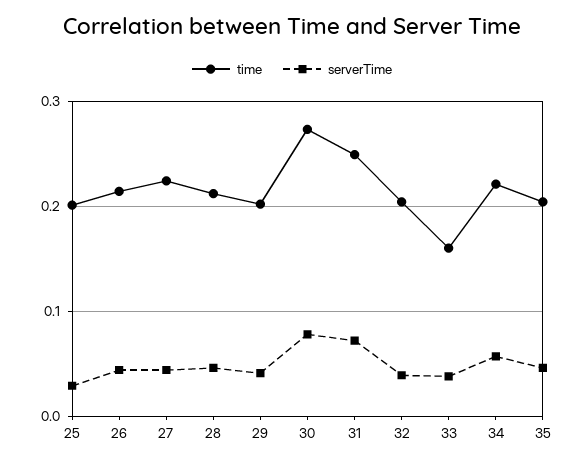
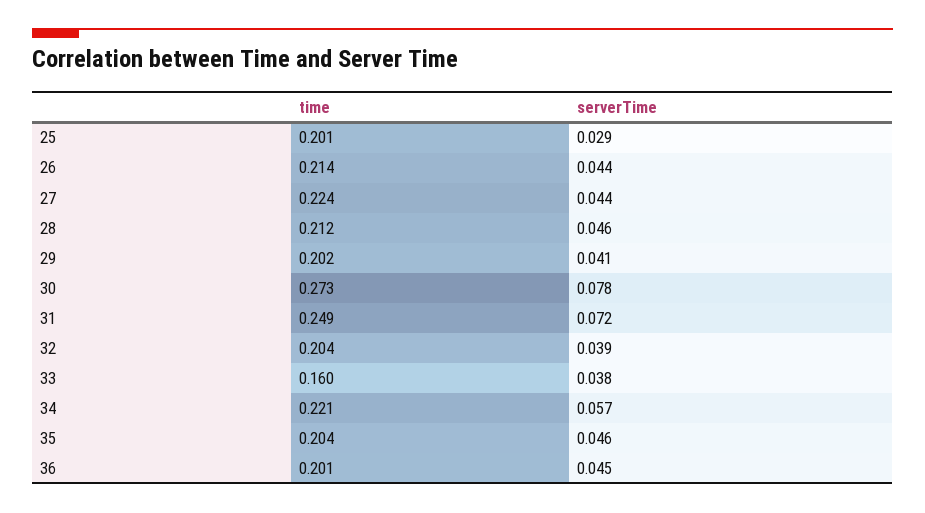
time, 36: none -> 0.201
serverTime, 36: none -> 0.045

